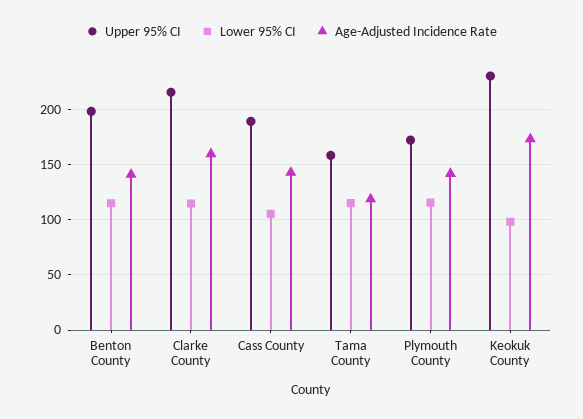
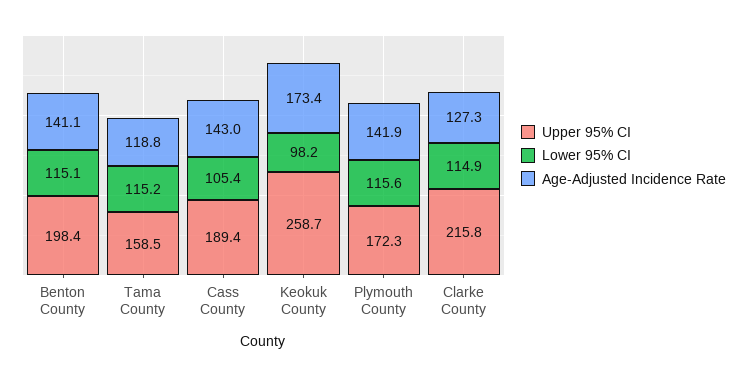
Age-Adjusted Incidence Rate, Clarke County: 160 -> 127.3
Upper 95% CI, Keokuk County: 230 -> 258.7

